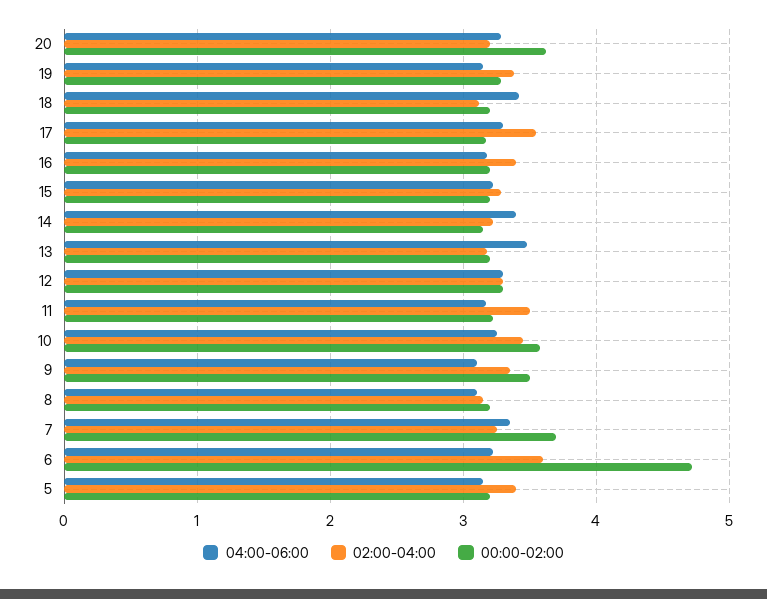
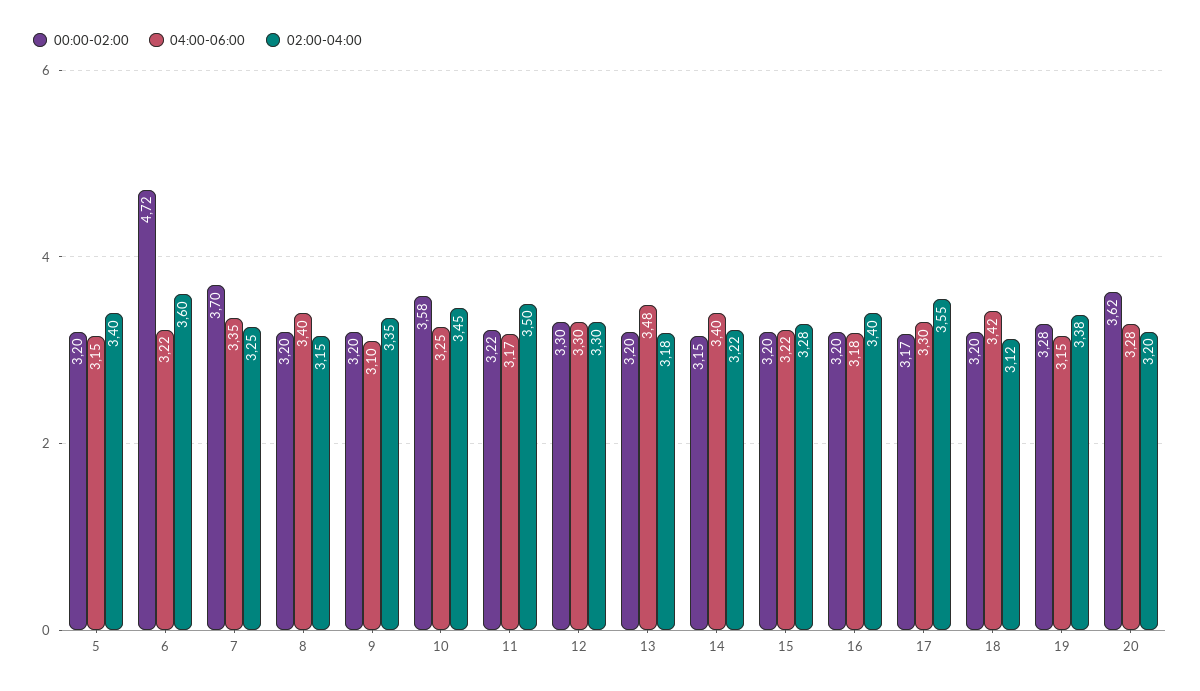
00:00-02:00, 9: 3.5 -> 3.2
04:00-06:00, 8: 3.1 -> 3.4

